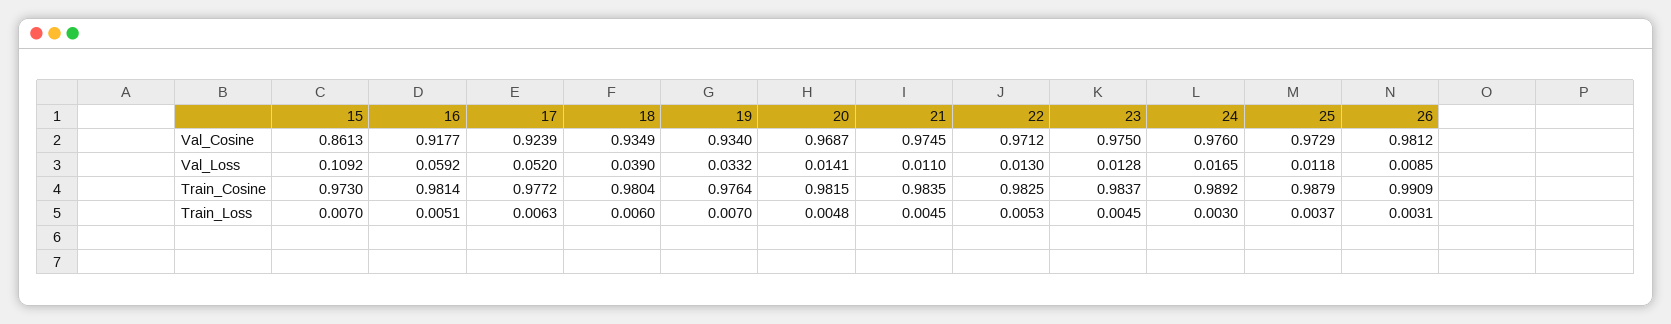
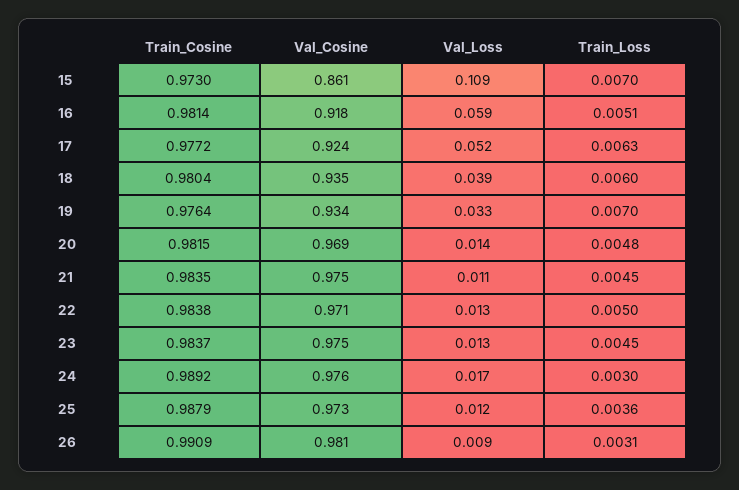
22, Train_Cosine: 0.9825 -> 0.9838
22, Train_Loss: 0.0053 -> 0.005
25, Train_Loss: 0.0037 -> 0.0036

